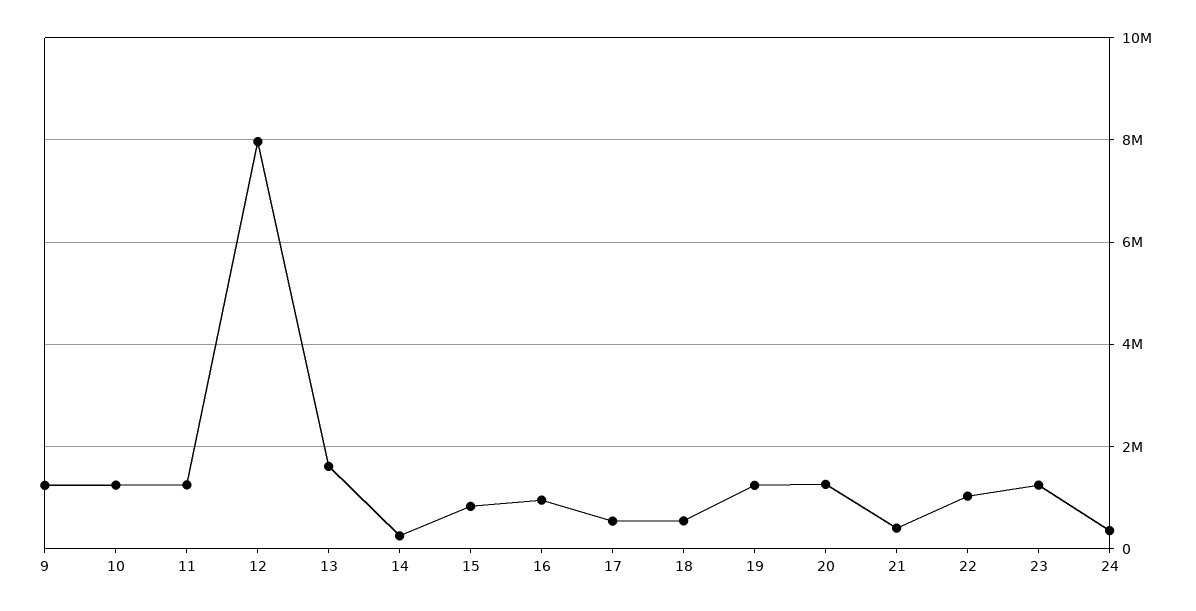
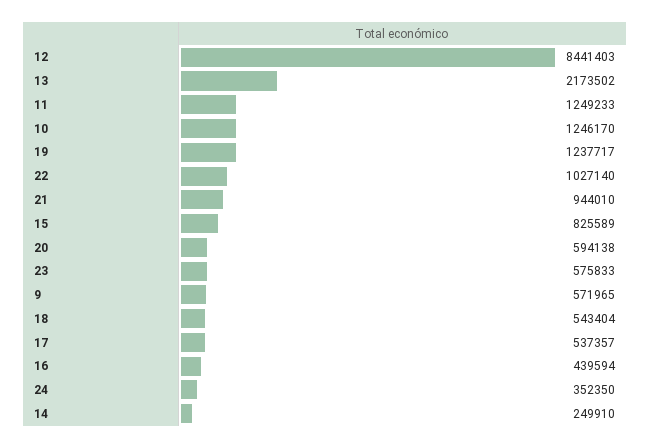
9: 1200000 -> 571965
12: 8000000 -> 8441403
13: 1600000 -> 2173502
16: 1000000 -> 439594
20: 1200000 -> 594138
21: 400000 -> 944010
23: 1200000 -> 575833

